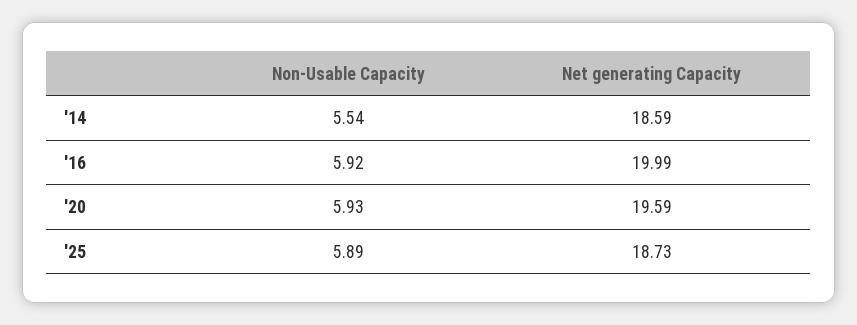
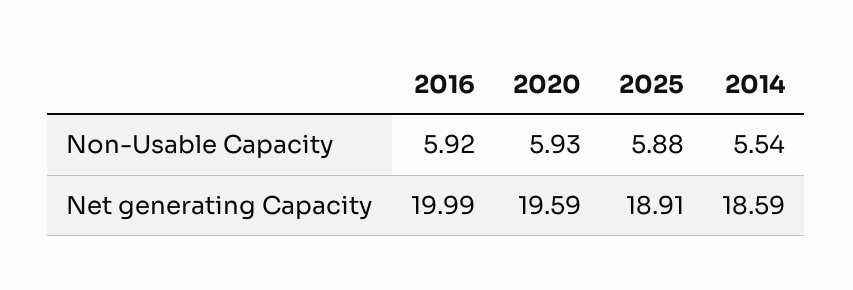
Non-Usable Capacity, '25: 5.89 -> 5.88
Net generating Capacity, '25: 18.73 -> 18.91

